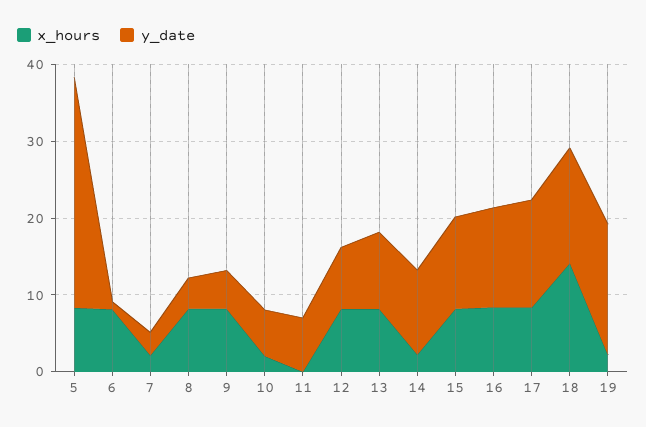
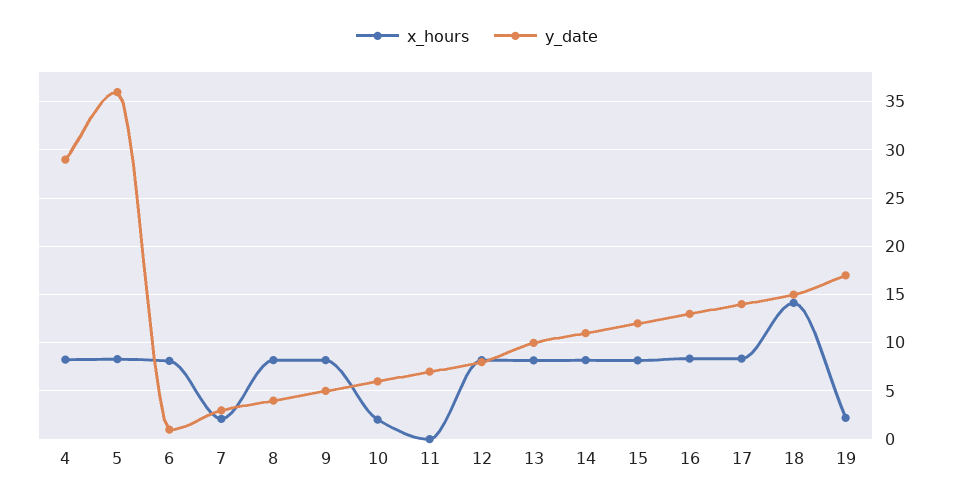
y_date, 5: 30 -> 36
x_hours, 14: 2 -> 8
x_hours, 4: none -> 8
y_date, 4: none -> 29

